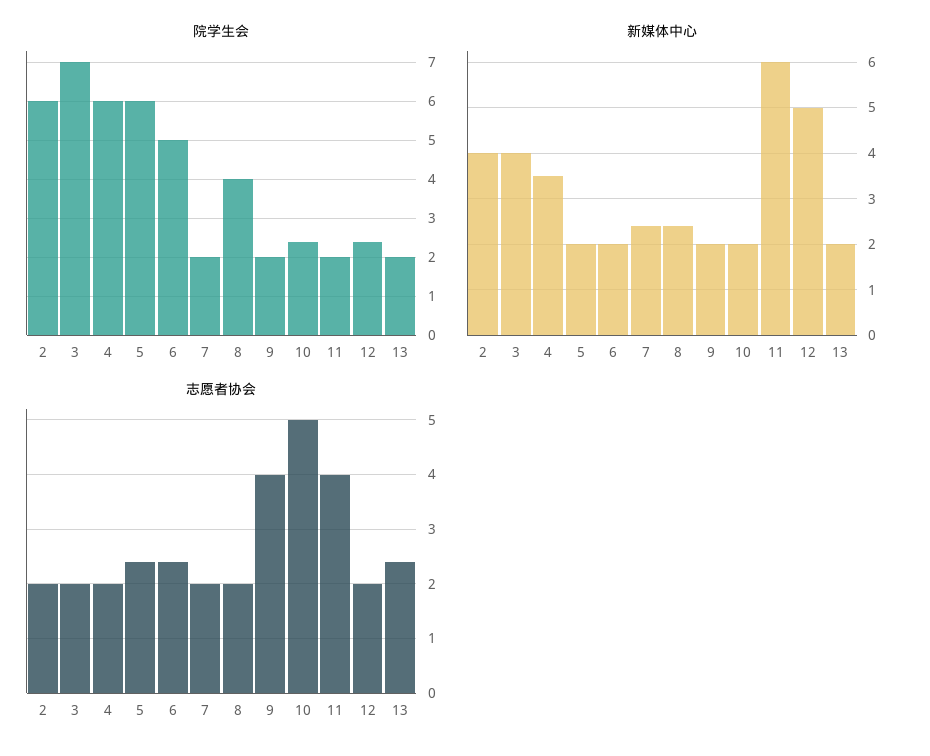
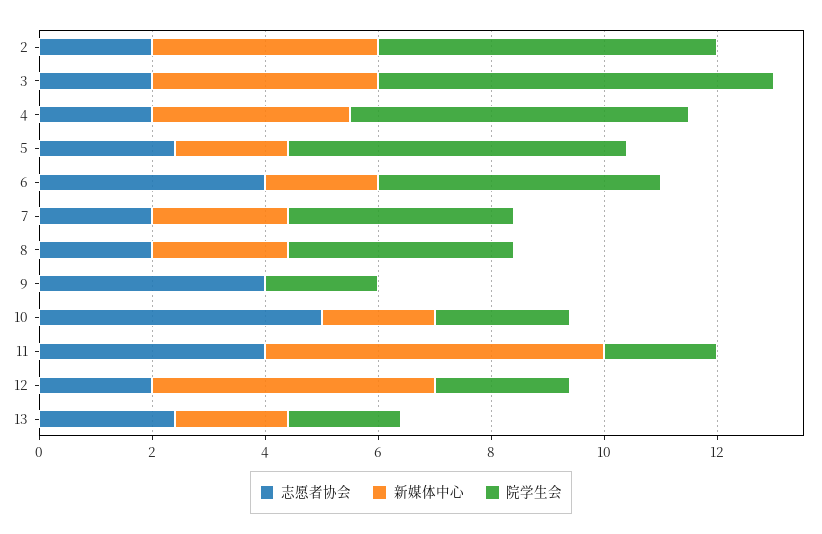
院学生会, 7: 2 -> 4
新媒体中心, 9: 2 -> 0
志愿者协会, 6: 2.5 -> 4

